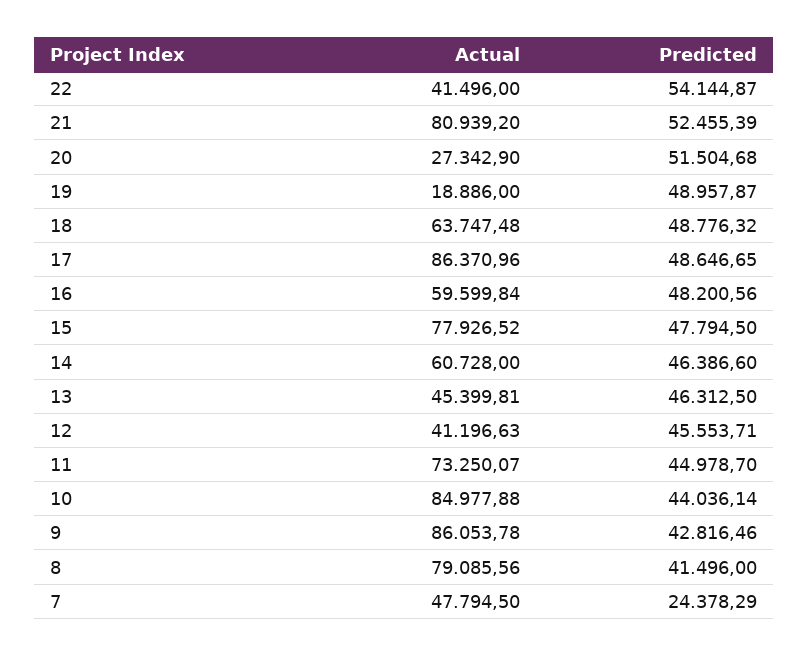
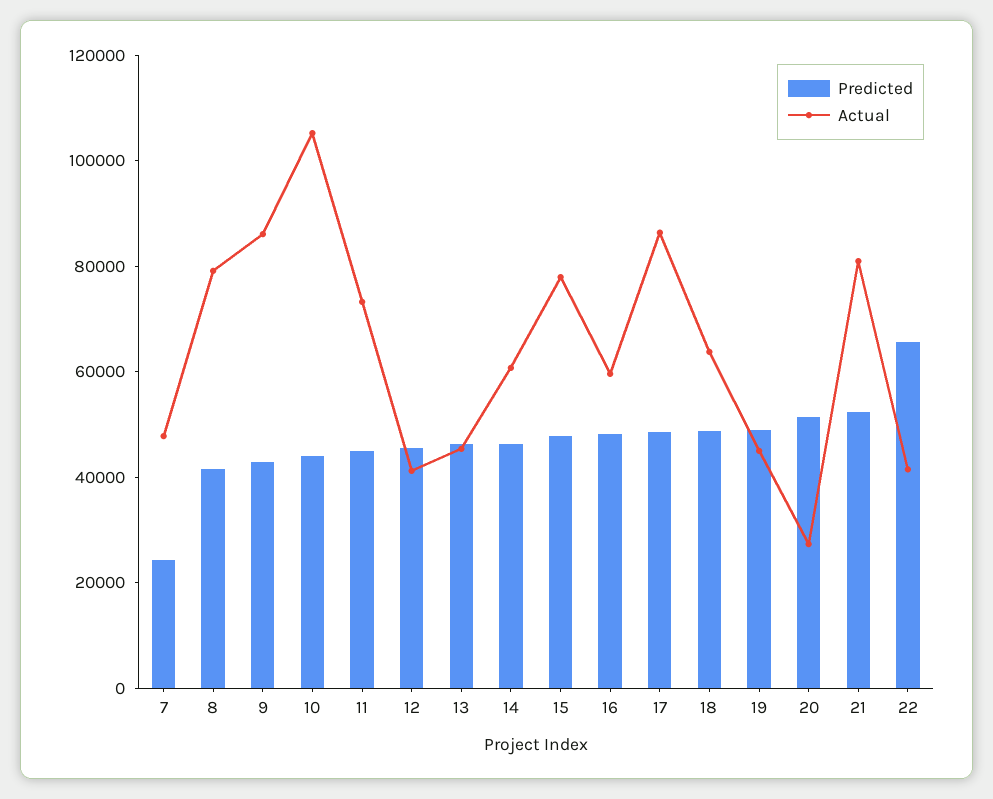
Predicted, 22: 54144.87 -> 65000
Actual, 19: 18886 -> 45000
Actual, 10: 84977.88 -> 105000

